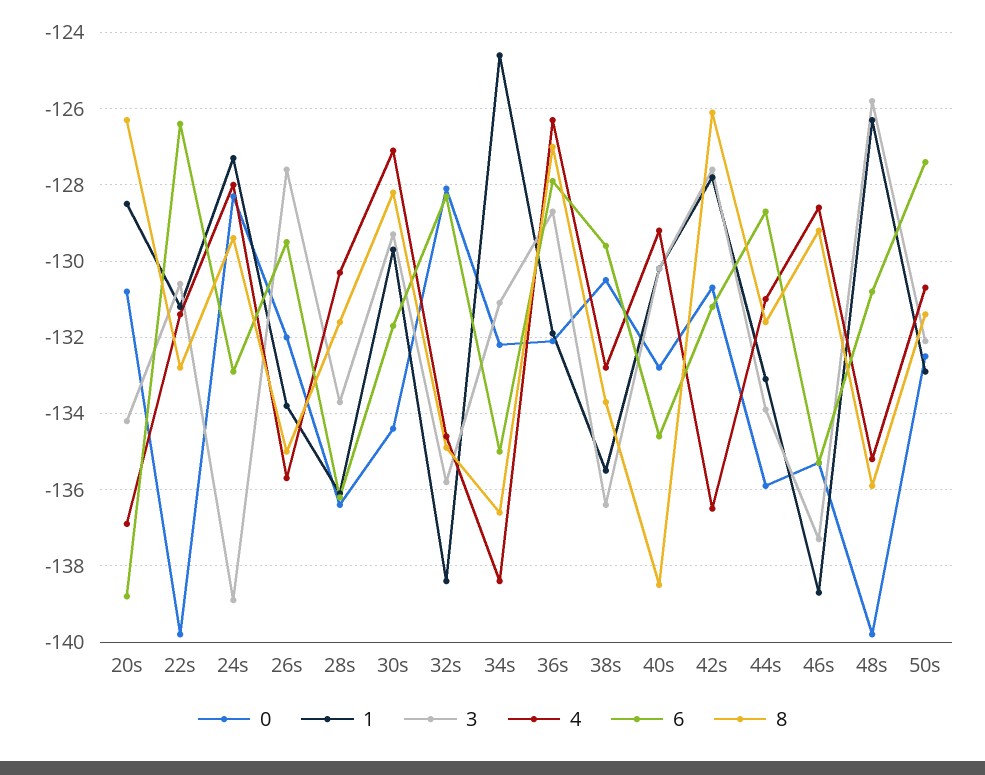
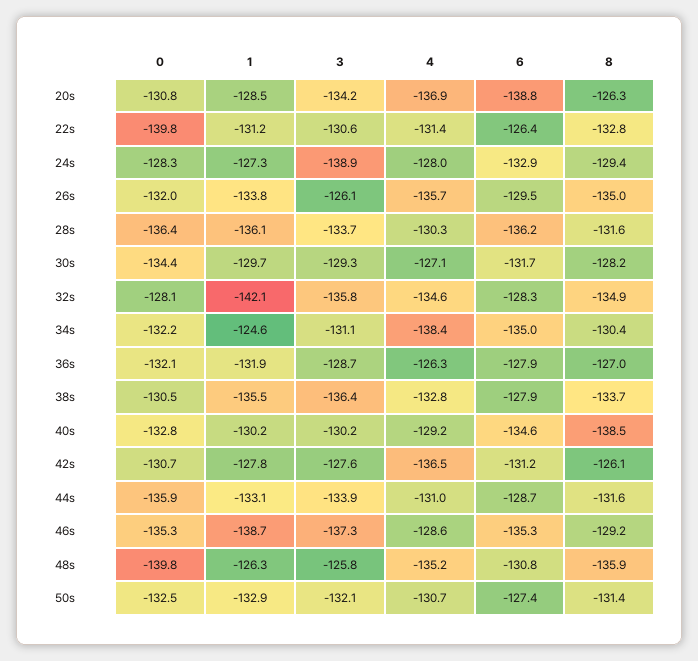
3, 26s: -127.5 -> -126.1
1, 32s: -138.5 -> -142.1
8, 34s: -136.5 -> -130.4
6, 38s: -129.5 -> -127.9

